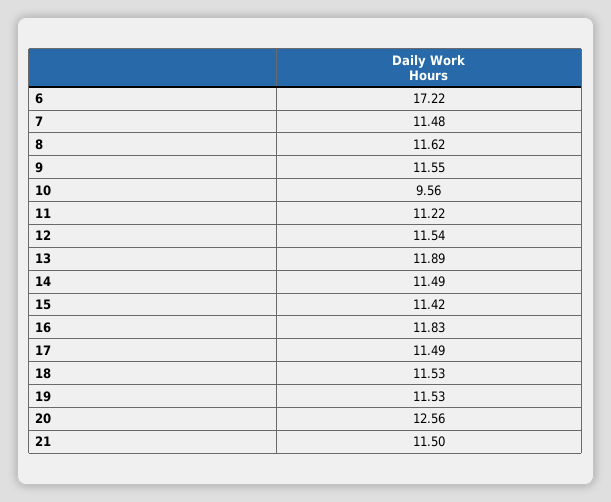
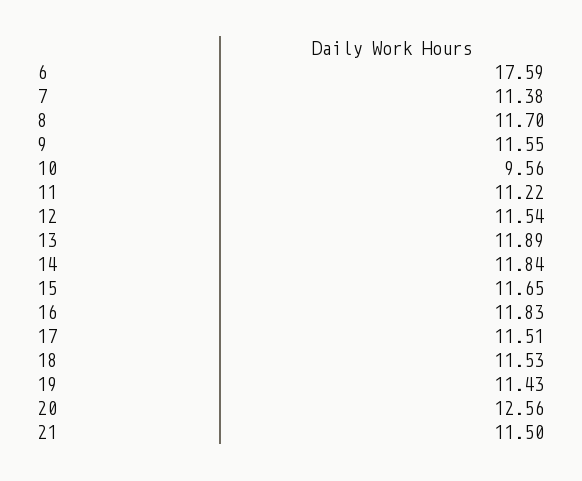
6: 17.22 -> 17.59
7: 11.48 -> 11.38
8: 11.62 -> 11.7
14: 11.49 -> 11.84
15: 11.42 -> 11.65
17: 11.49 -> 11.51
19: 11.53 -> 11.43

